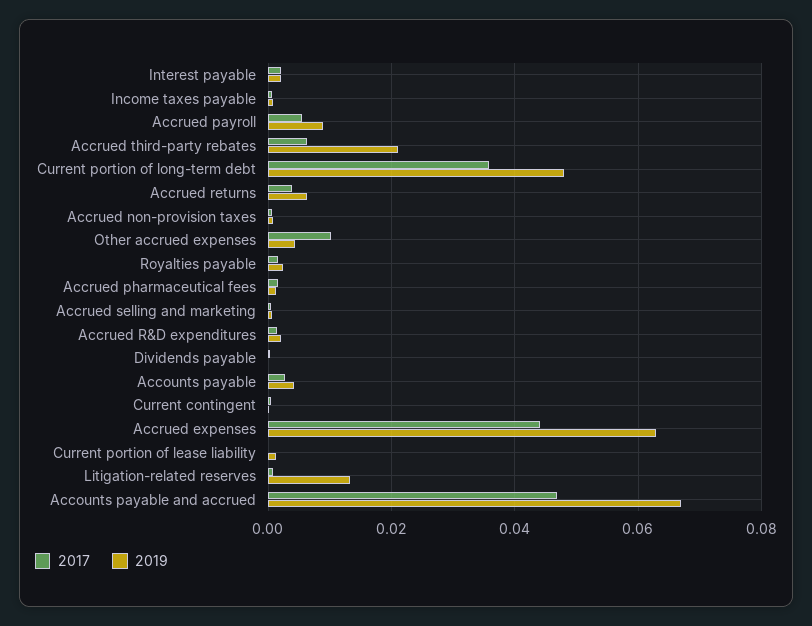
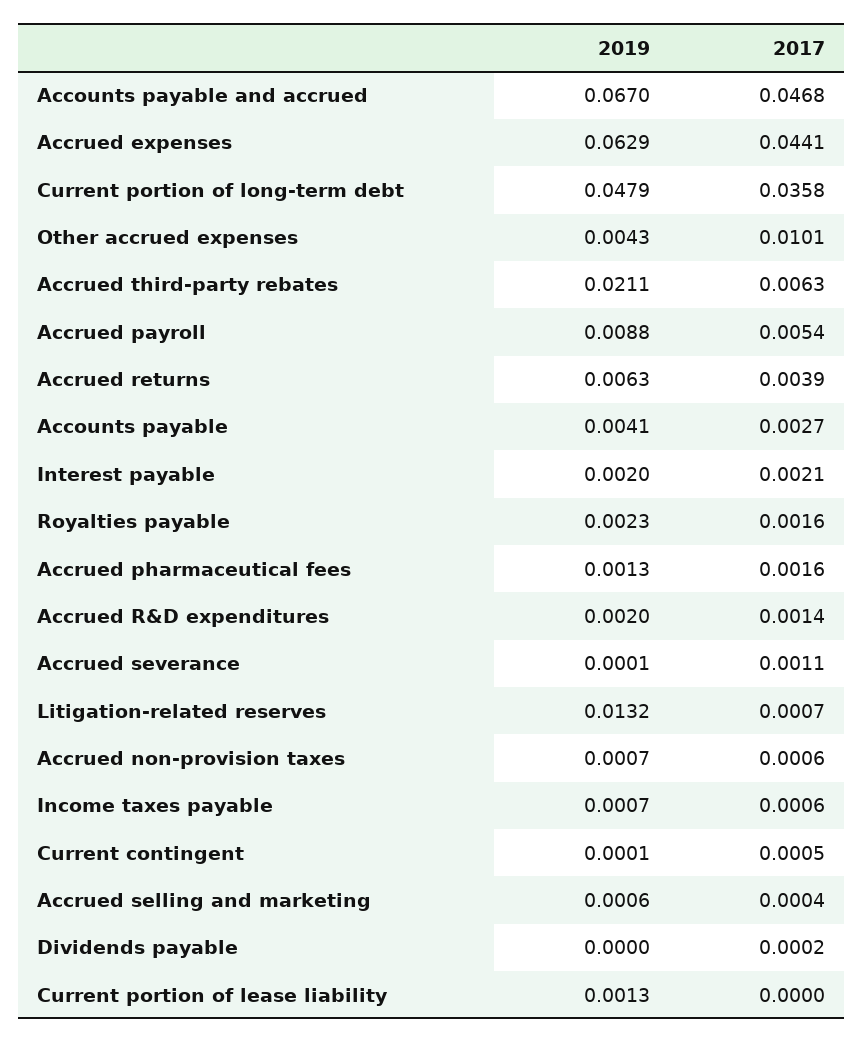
2019, Accrued severance: none -> 0.0001
2017, Accrued severance: none -> 0.0011

